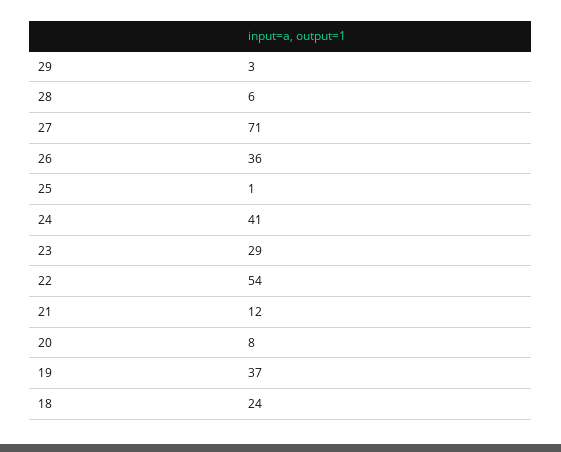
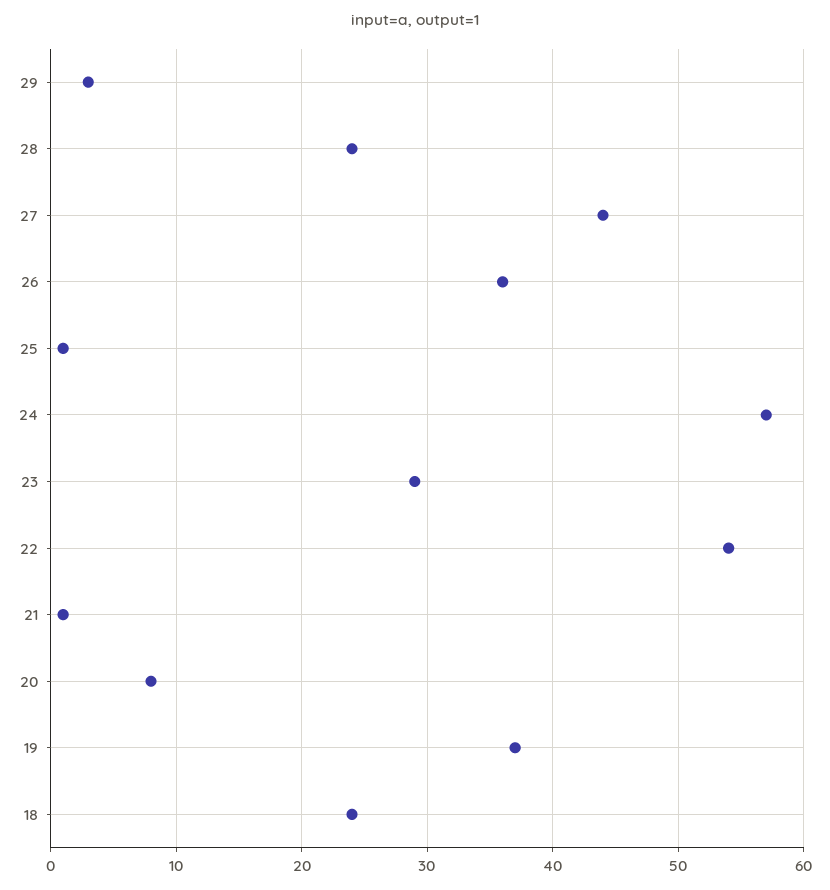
28: 6 -> 24
27: 71 -> 44
24: 41 -> 57
21: 12 -> 1

